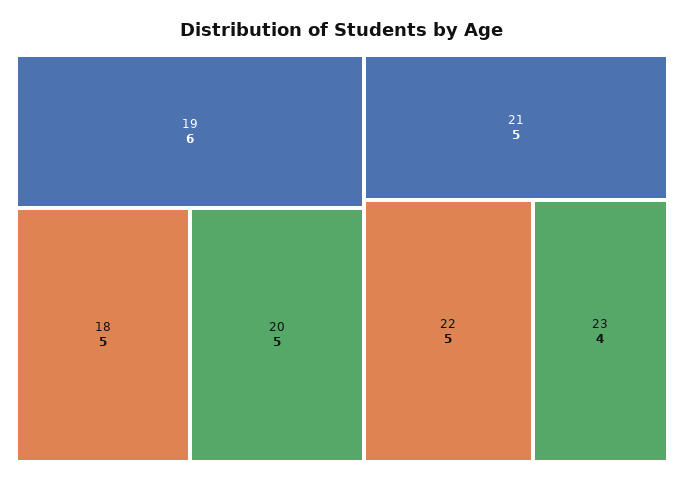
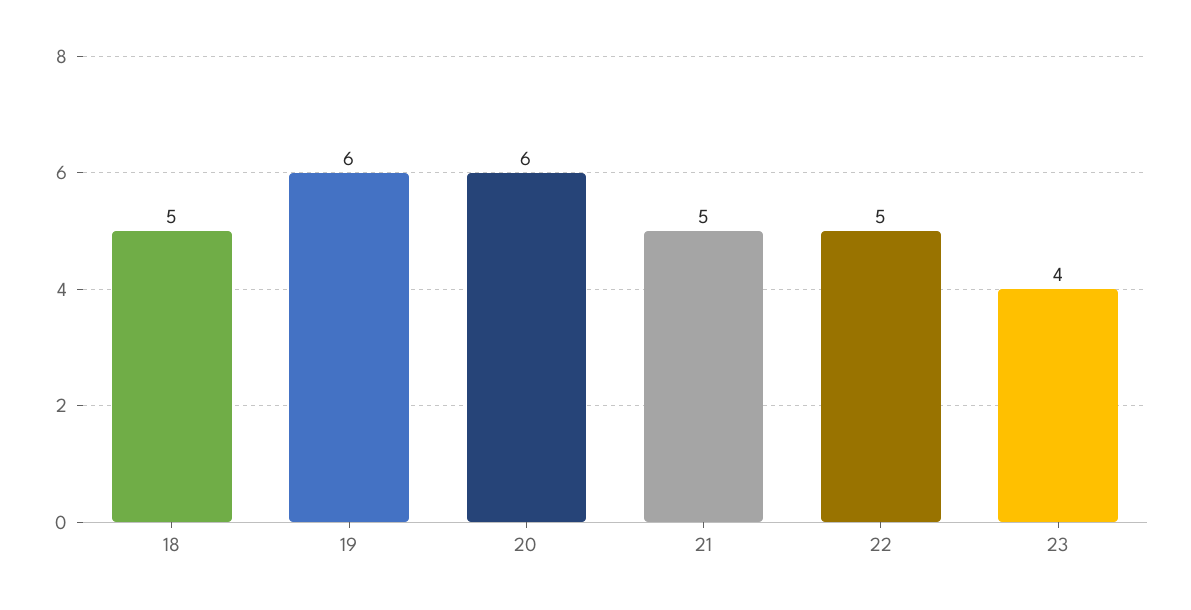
20: 5 -> 6

